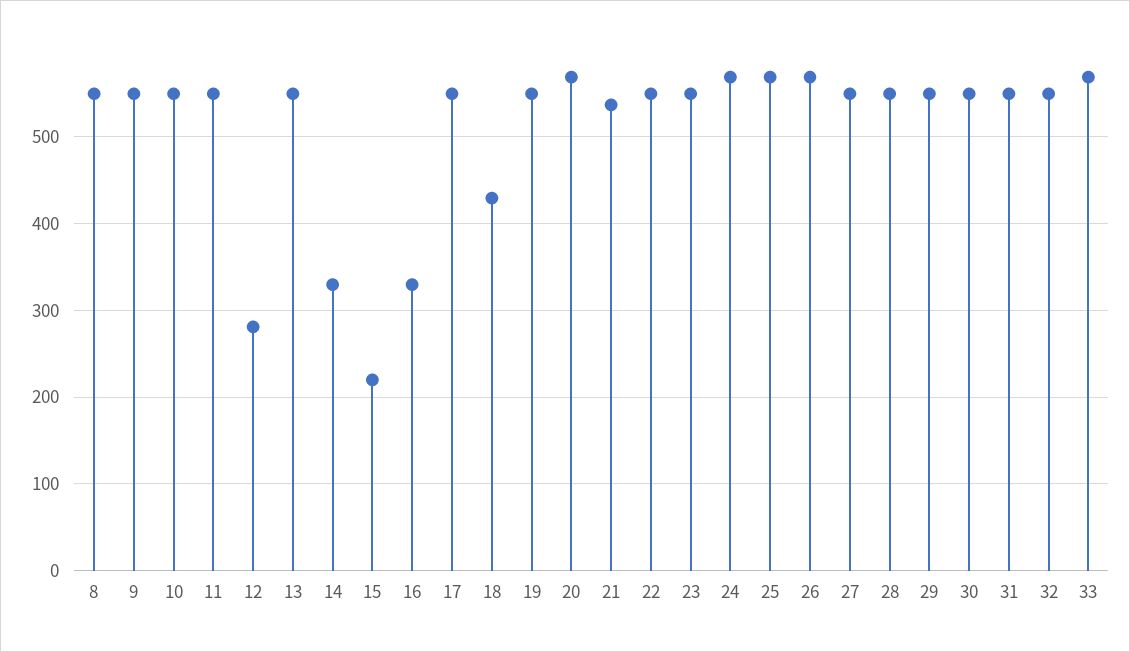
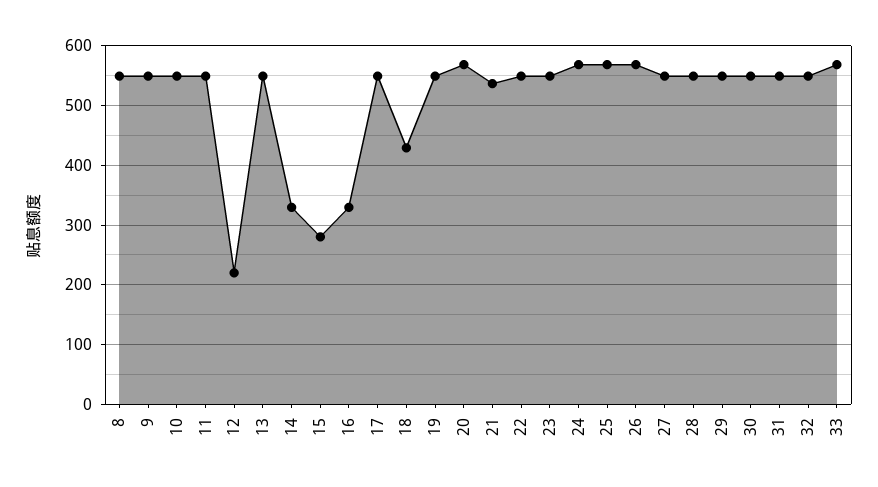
12: 280 -> 220
15: 220 -> 280

